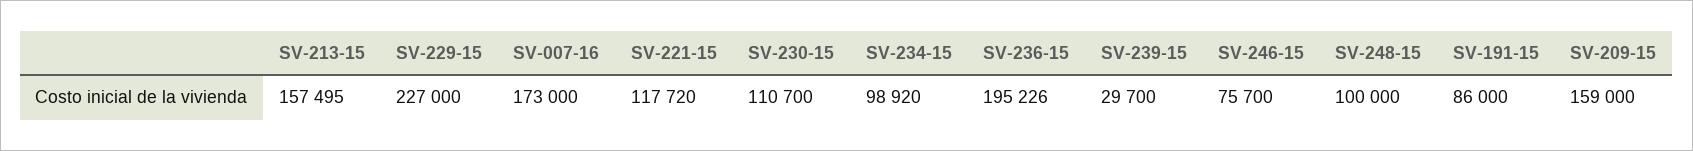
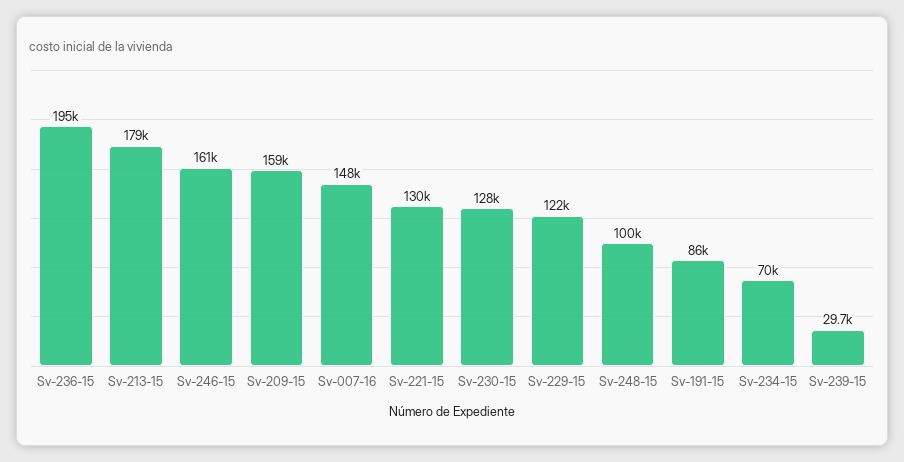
SV-213-15: 157495 -> 179000
SV-229-15: 227000 -> 122000
SV-007-16: 173000 -> 148000
SV-221-15: 117720 -> 130000
SV-230-15: 110700 -> 128000
SV-234-15: 98920 -> 70000
SV-246-15: 75700 -> 161000

